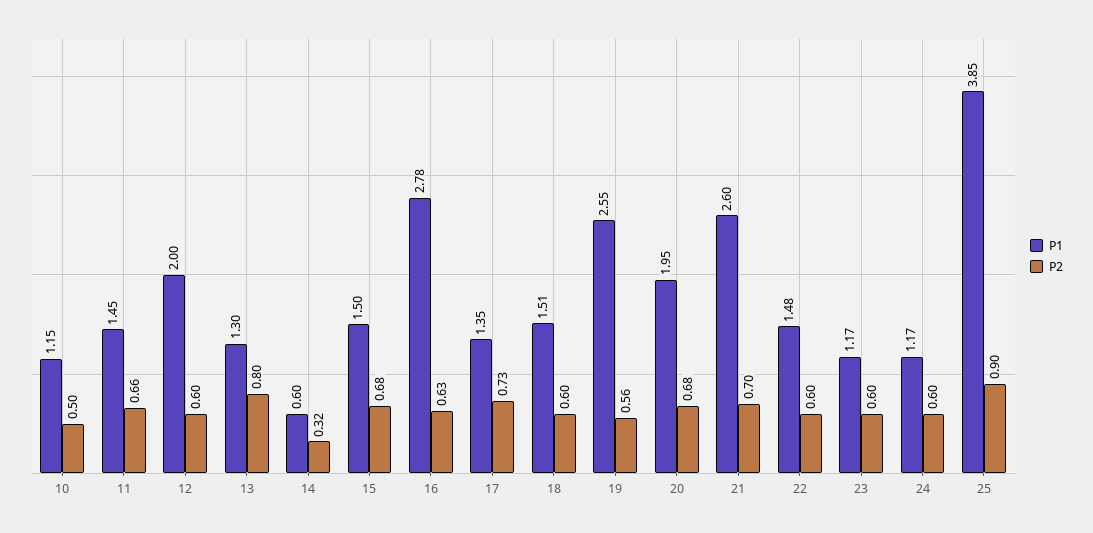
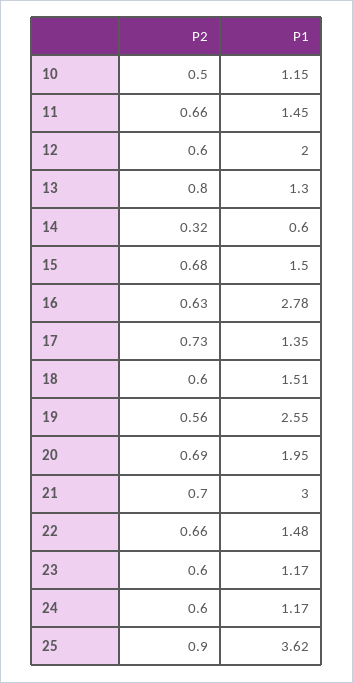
P2, 20: 0.68 -> 0.69
P1, 21: 2.6 -> 3
P2, 22: 0.6 -> 0.66
P1, 25: 3.85 -> 3.62

